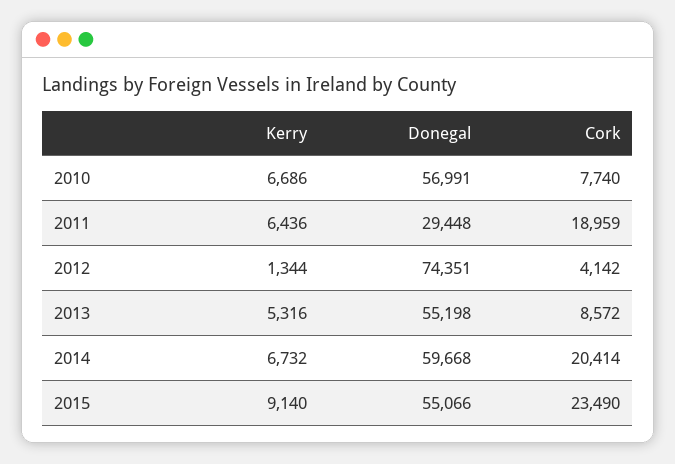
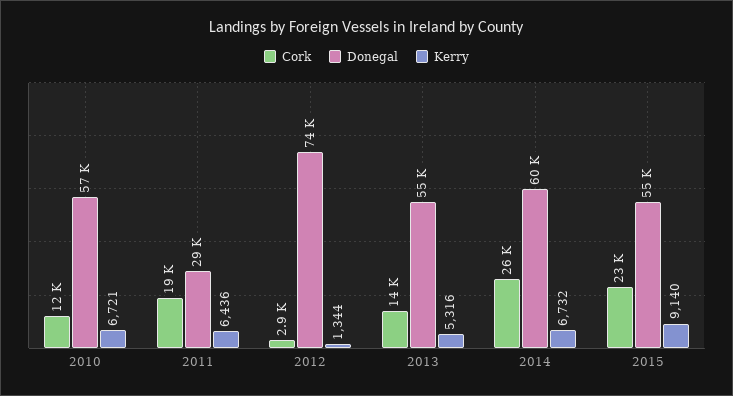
Kerry, 2010: 6686 -> 6721
Cork, 2010: 7740 -> 12000
Cork, 2012: 4142 -> 2900
Cork, 2013: 8572 -> 14000
Cork, 2014: 20414 -> 26000

